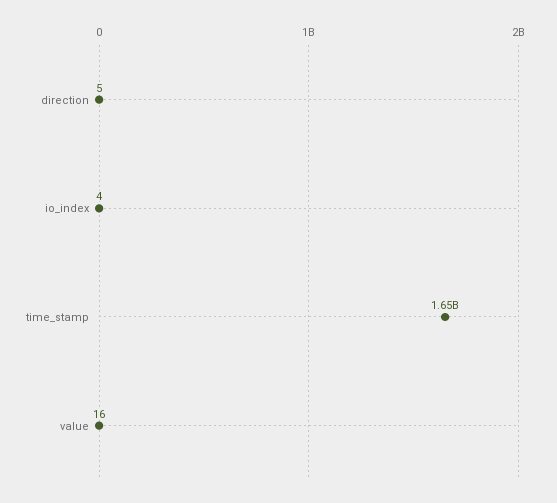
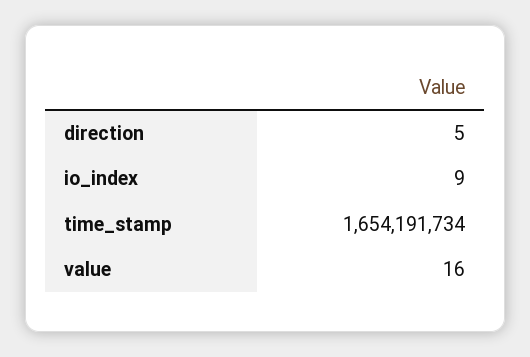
io_index: 4 -> 9

